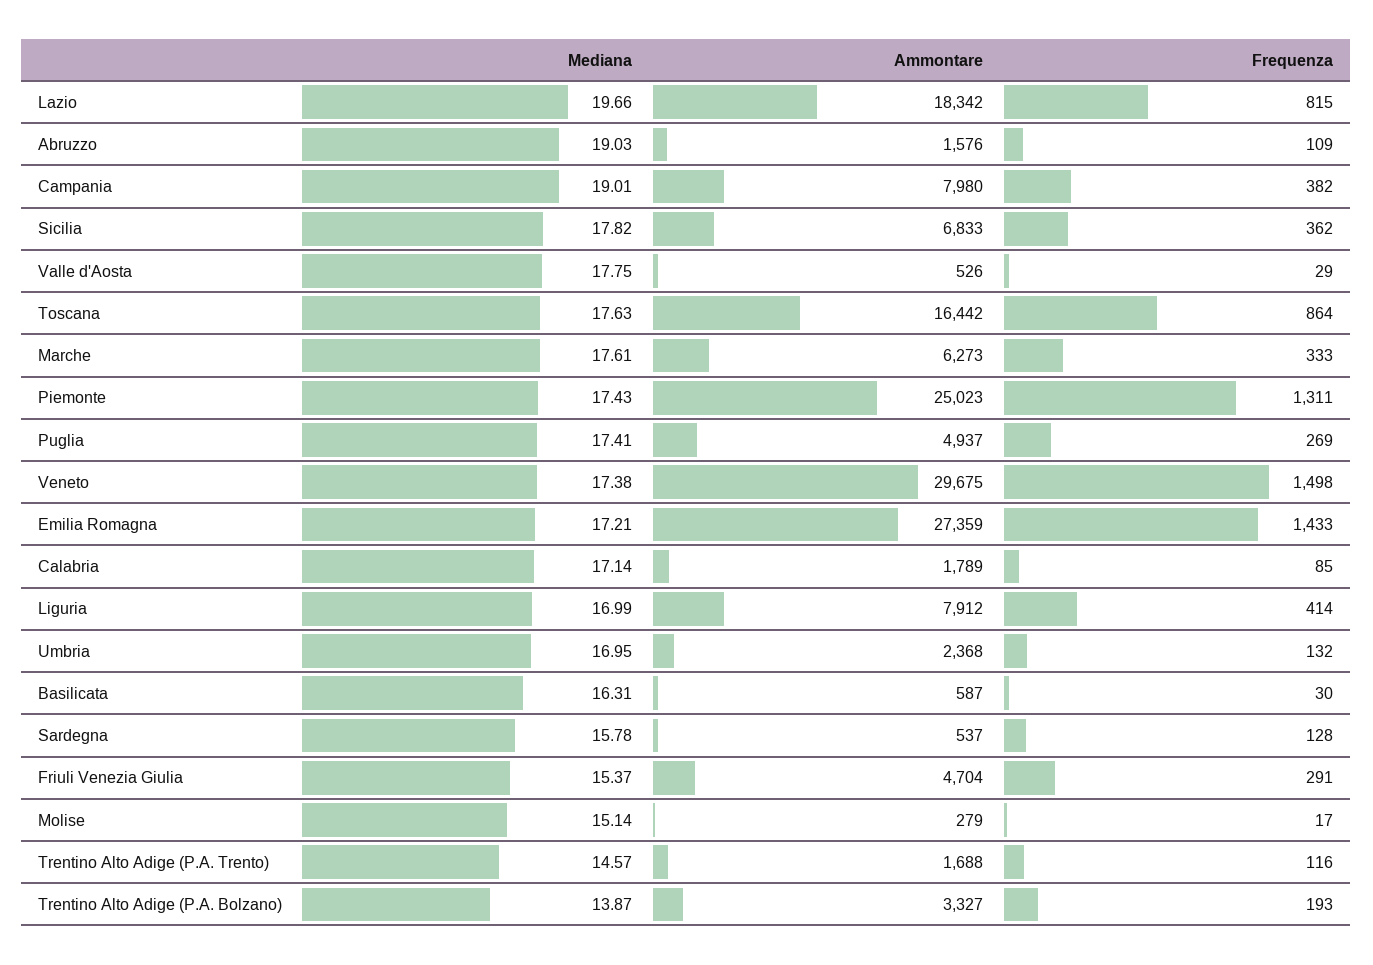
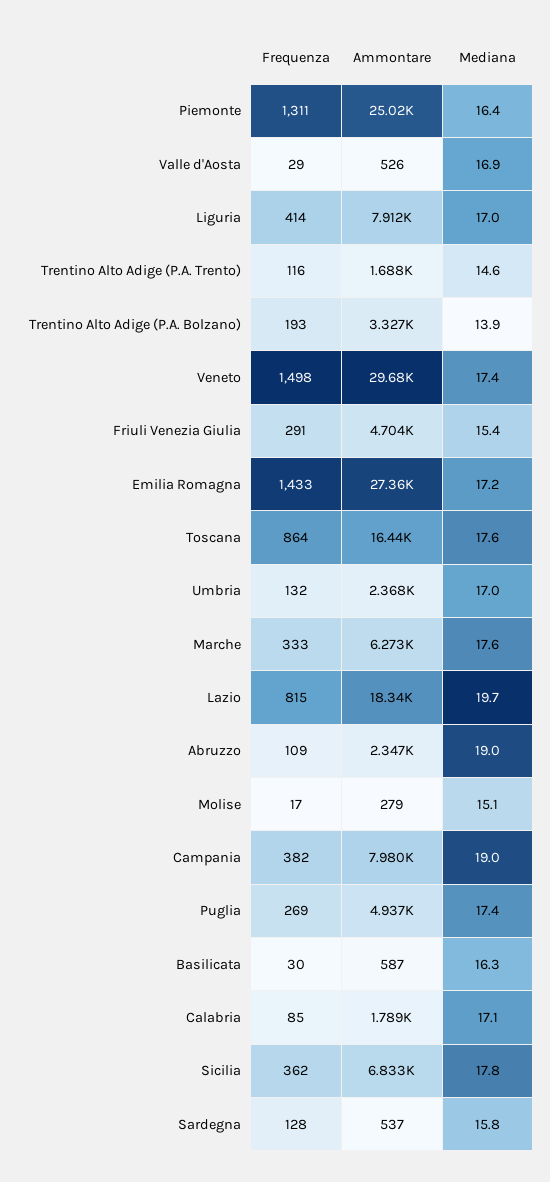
Ammontare, Abruzzo: 1576 -> 2347
Mediana, Valle d'Aosta: 17.75 -> 16.9
Mediana, Piemonte: 17.43 -> 16.4

